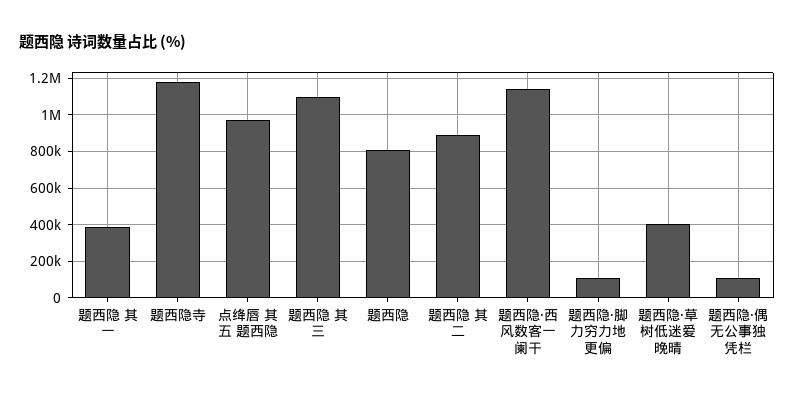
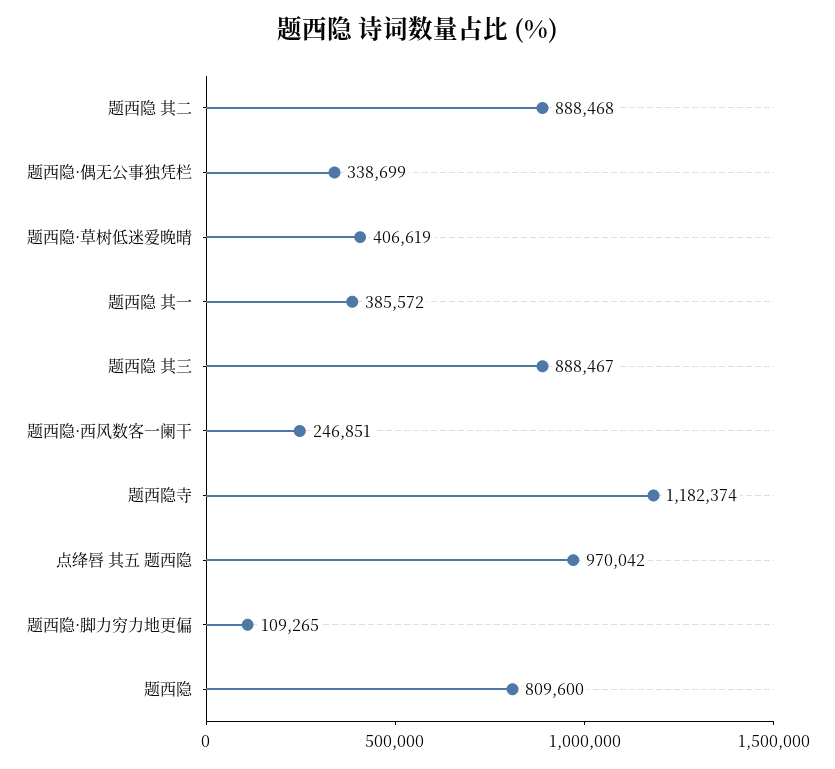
题西隐 其三: 1100000 -> 888467
题西隐·西风数客一阑干: 1150000 -> 246851
题西隐·偶无公事独凭栏: 100000 -> 338699

